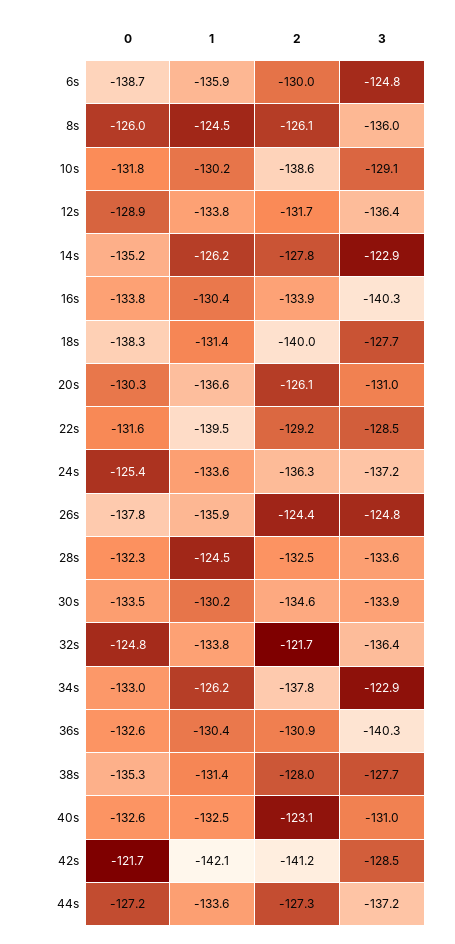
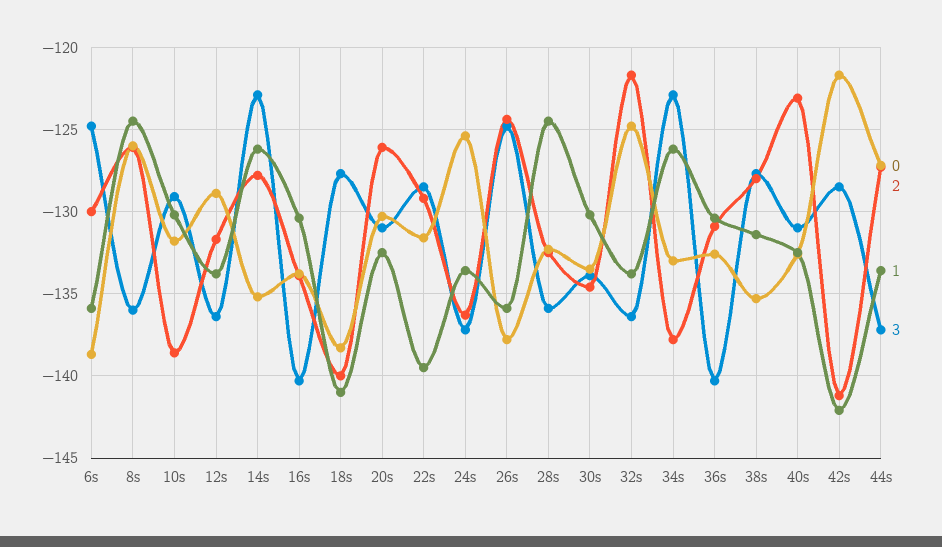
1, 18s: -131.4 -> -141
1, 20s: -136.6 -> -132.5
3, 28s: -133.6 -> -136

